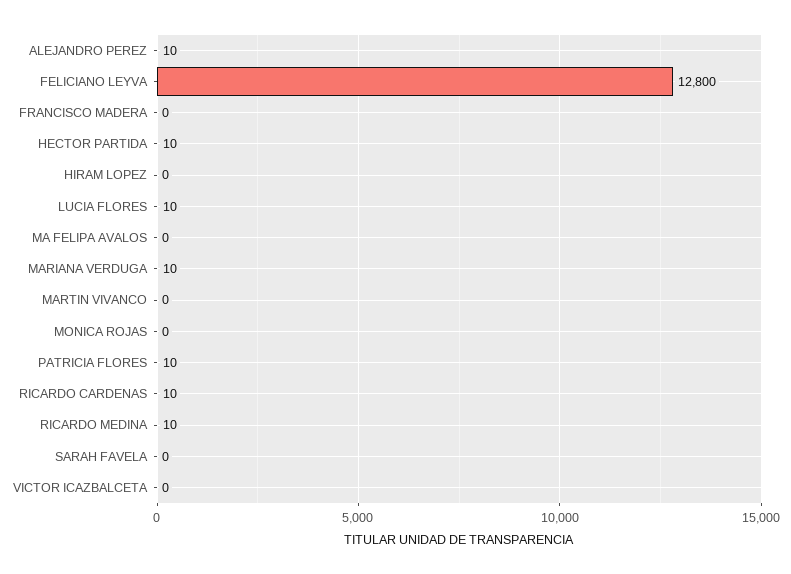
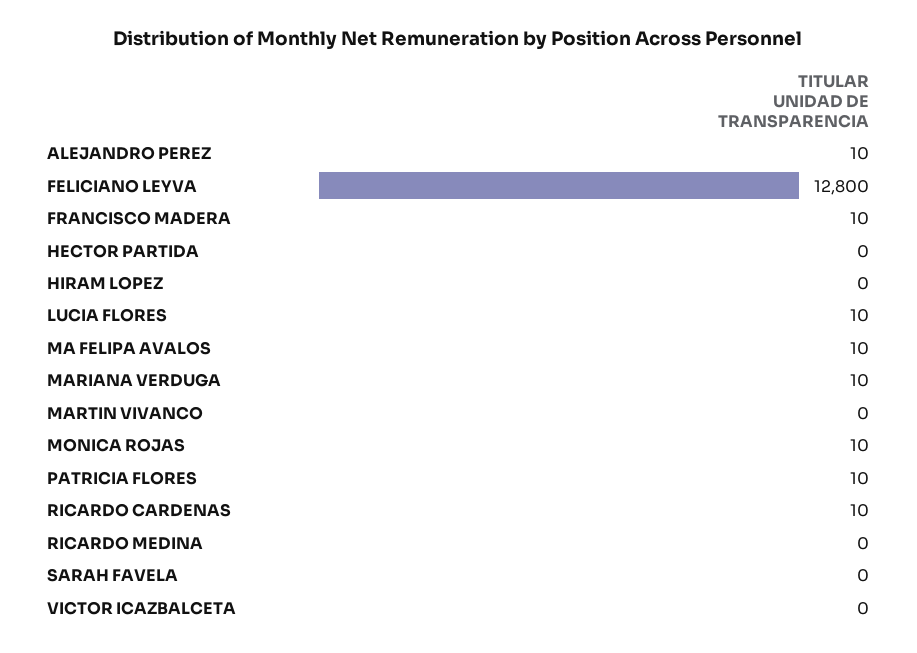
FRANCISCO MADERA: 0 -> 10
HECTOR PARTIDA: 10 -> 0
MA FELIPA AVALOS: 0 -> 10
MONICA ROJAS: 0 -> 10
RICARDO MEDINA: 10 -> 0

